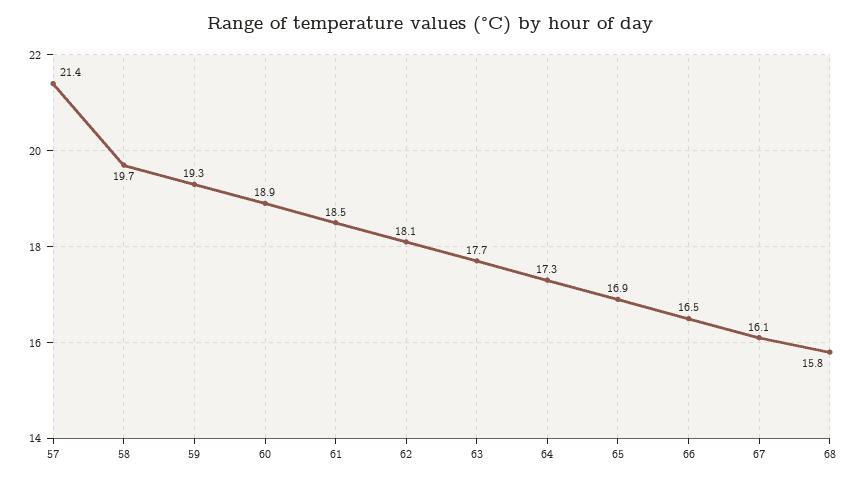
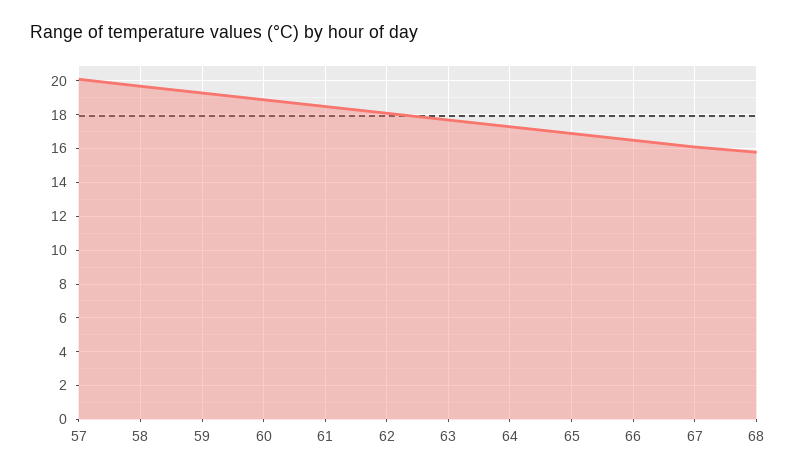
57: 21.4 -> 20

